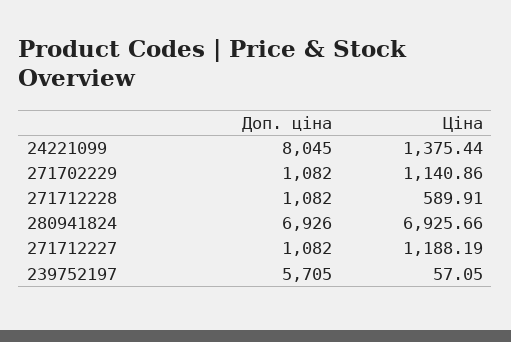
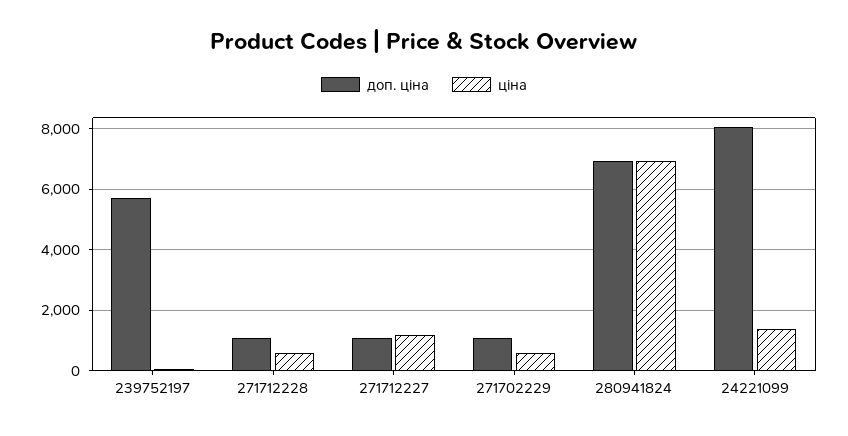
Ціна, 271702229: 1140.86 -> 600

